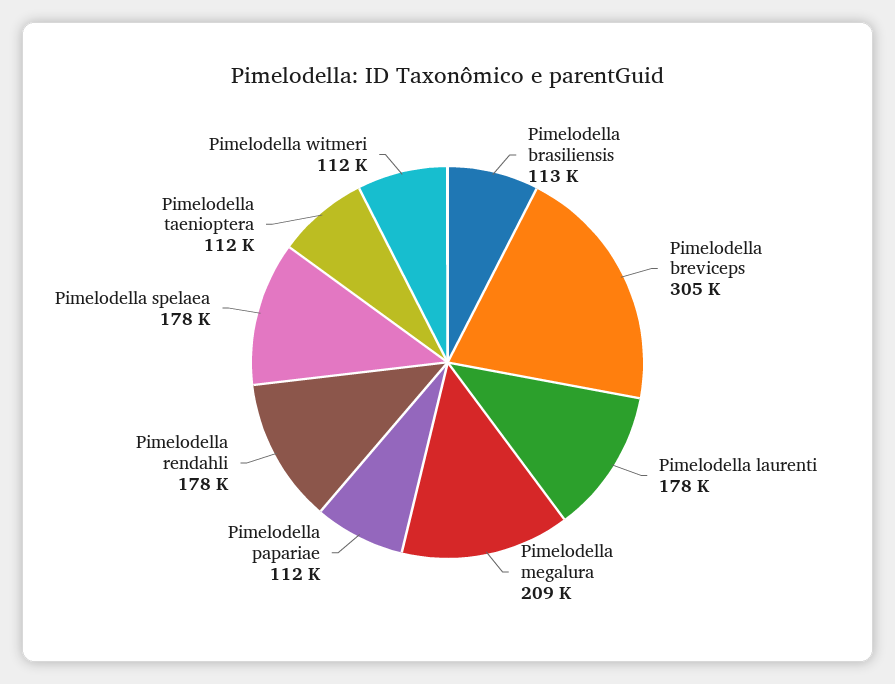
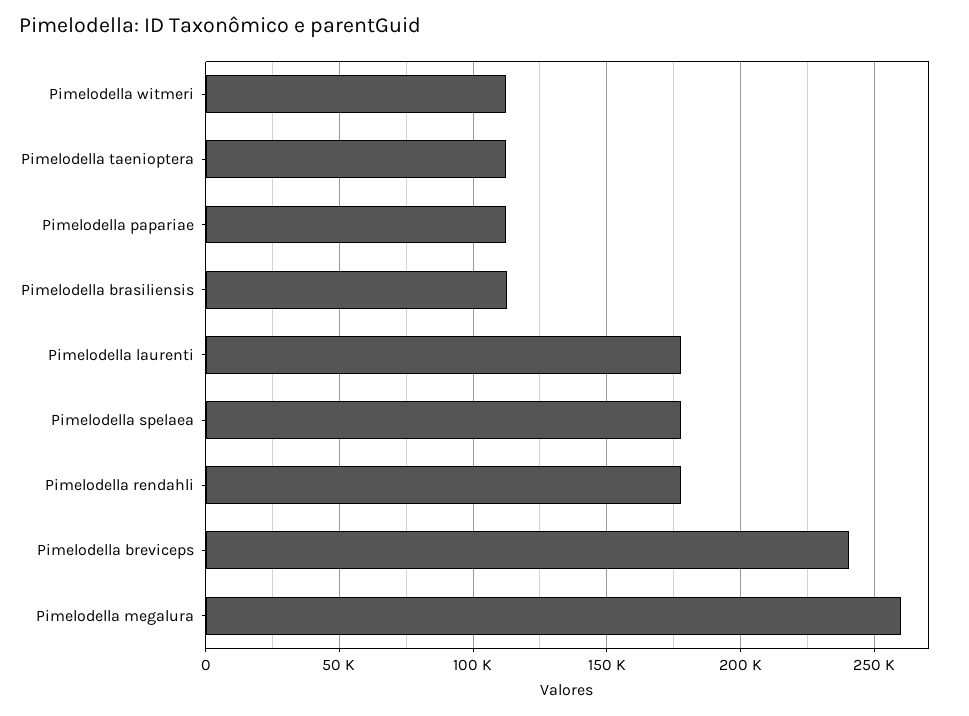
Pimelodella breviceps: 305000 -> 240000
Pimelodella megalura: 209000 -> 260000

